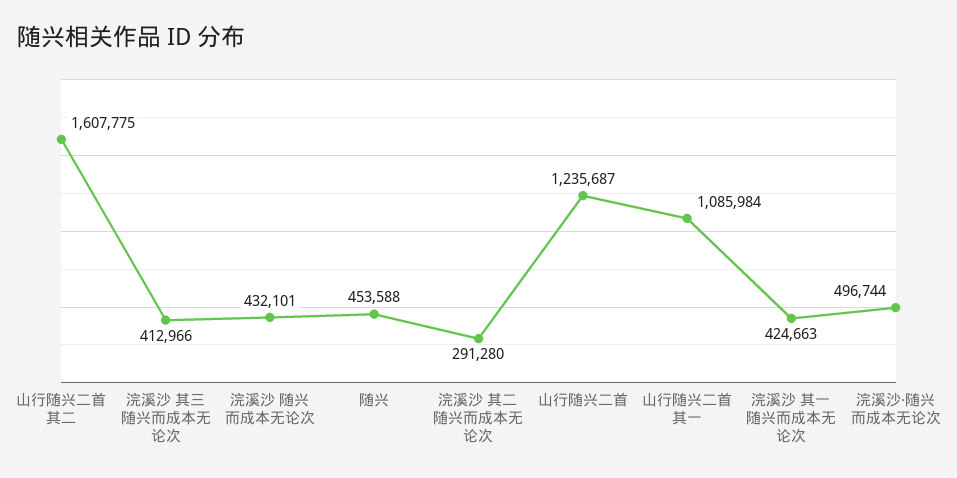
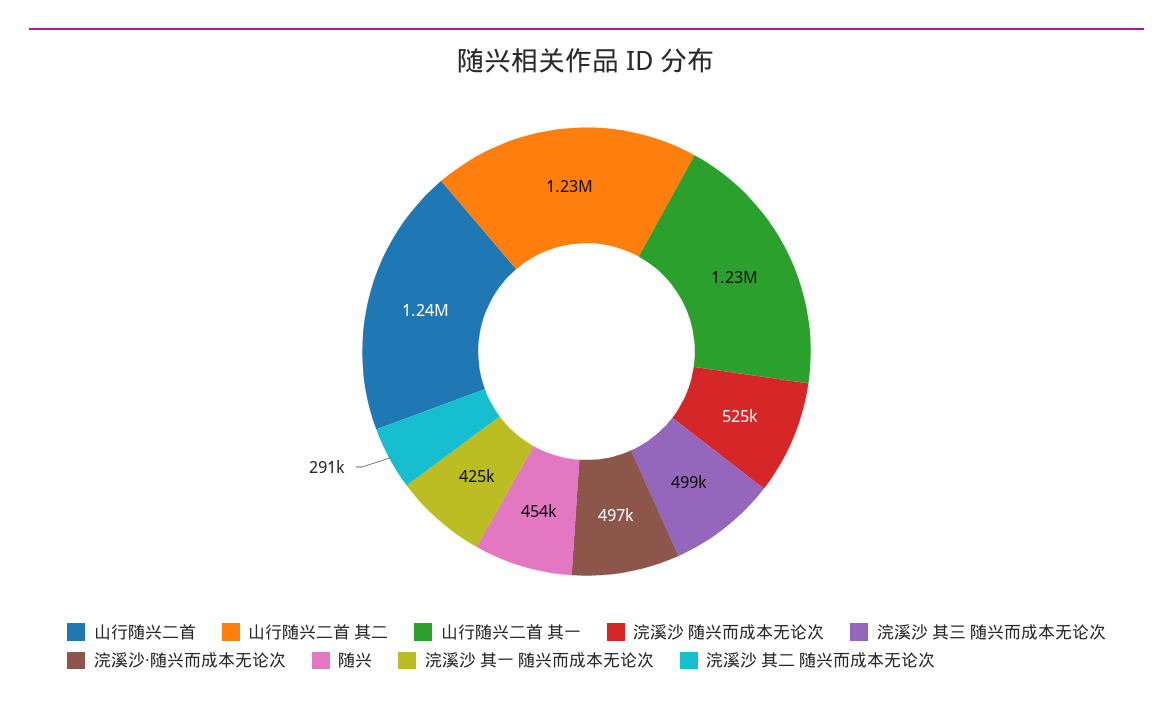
山行随兴二首 其二: 1607775 -> 1230000
浣溪沙 其三 随兴而成本无论次: 412966 -> 499000
浣溪沙 随兴而成本无论次: 432101 -> 525000
山行随兴二首 其一: 1085984 -> 1230000

